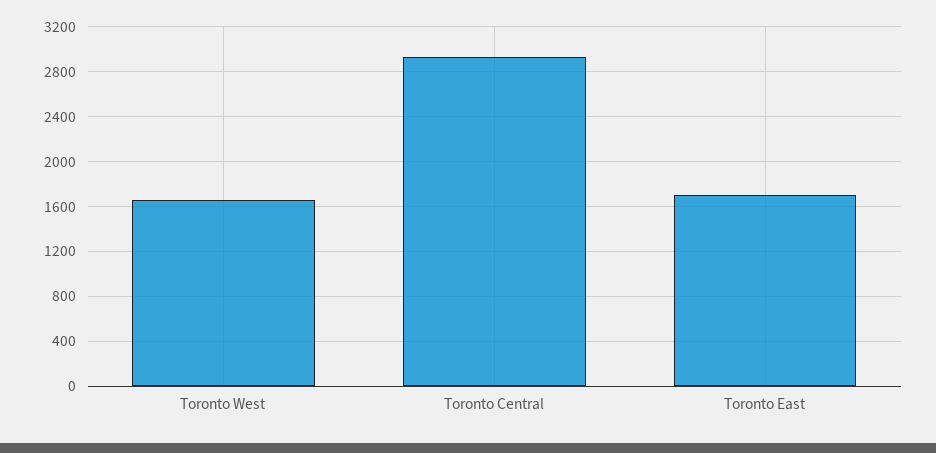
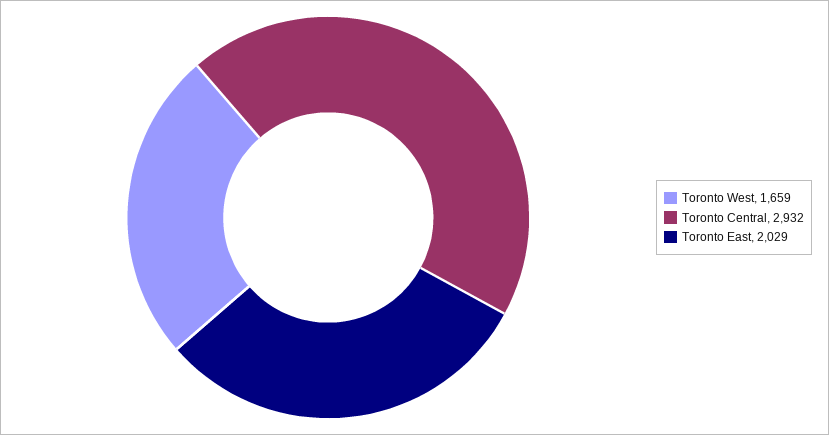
Toronto East: 1700 -> 2029

